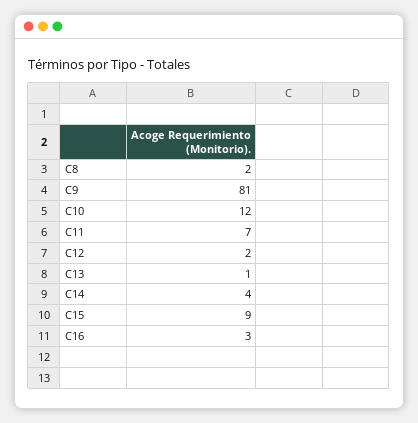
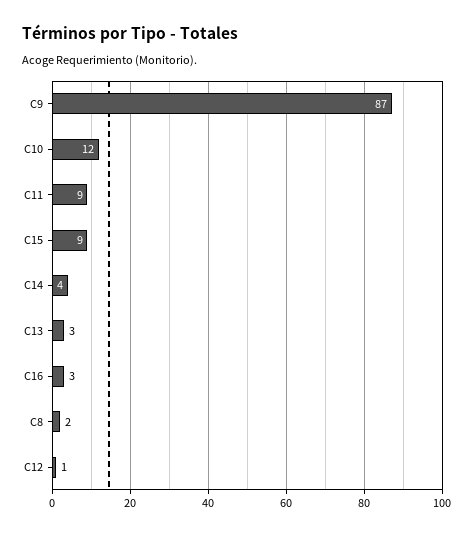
C9: 81 -> 87
C11: 7 -> 9
C12: 2 -> 1
C13: 1 -> 3

